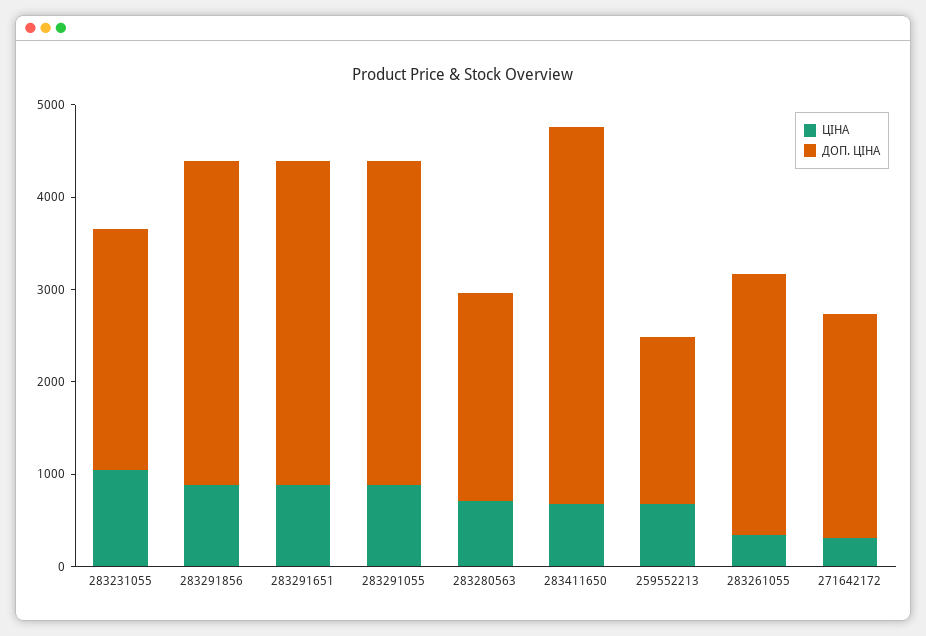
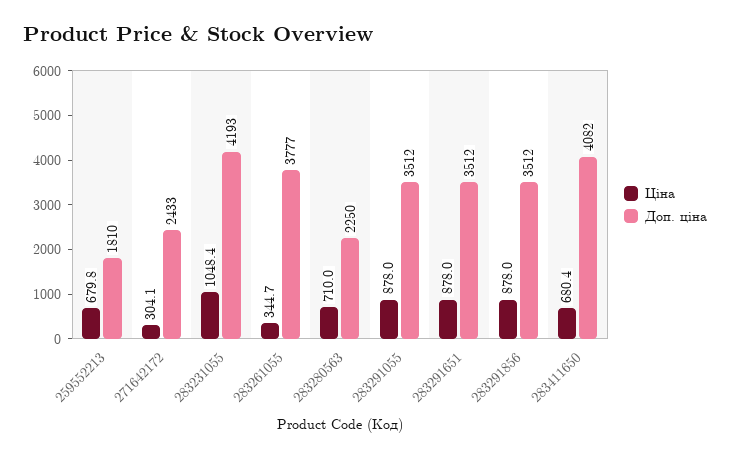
ДОП. ЦІНА, 283231055: 2600 -> 4193
ДОП. ЦІНА, 283261055: 2800 -> 3777

